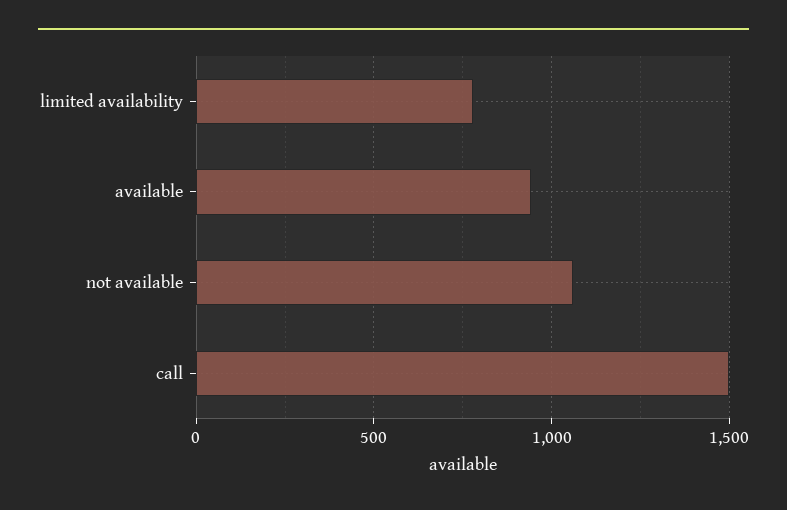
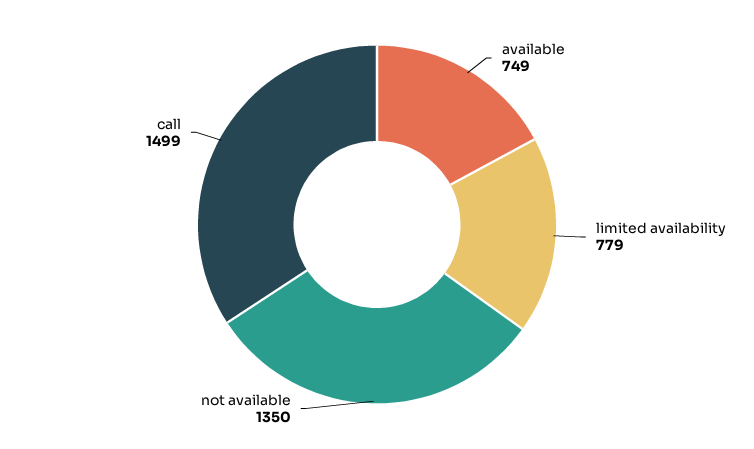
available: 950 -> 749
not available: 1050 -> 1350

